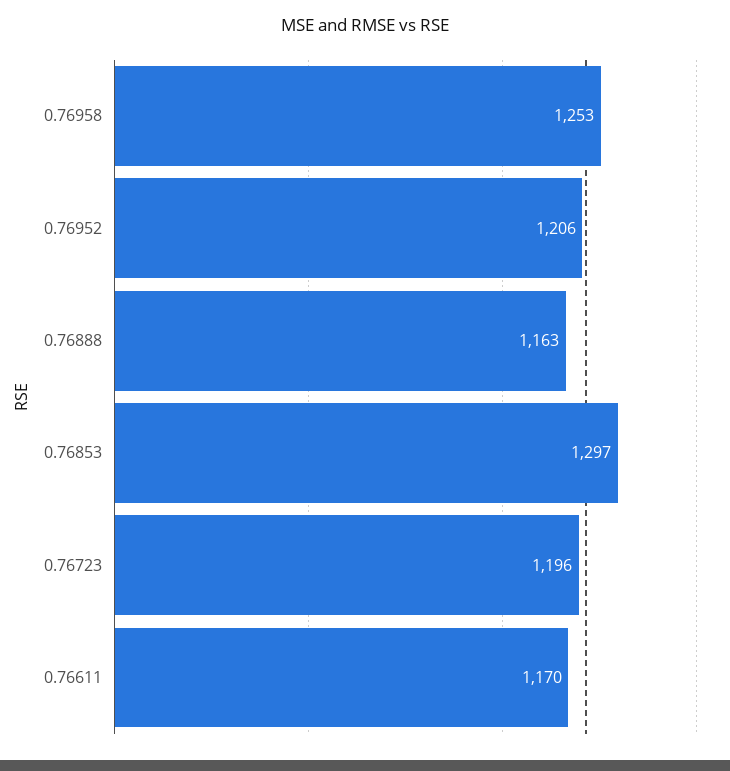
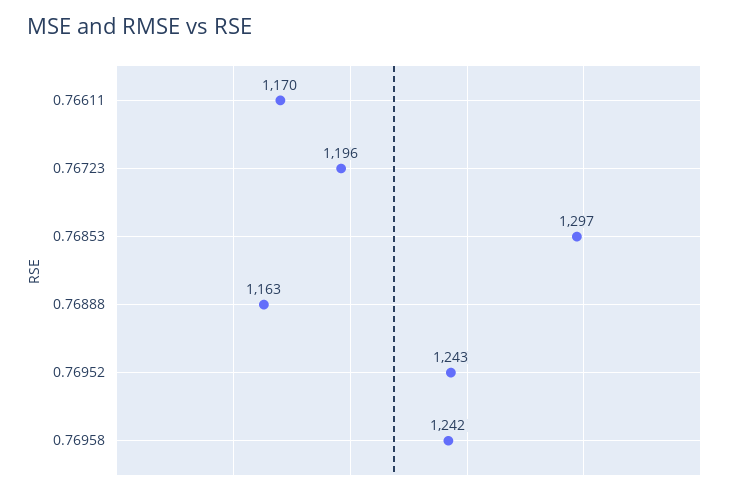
0.76958: 1253 -> 1242
0.76952: 1206 -> 1243

